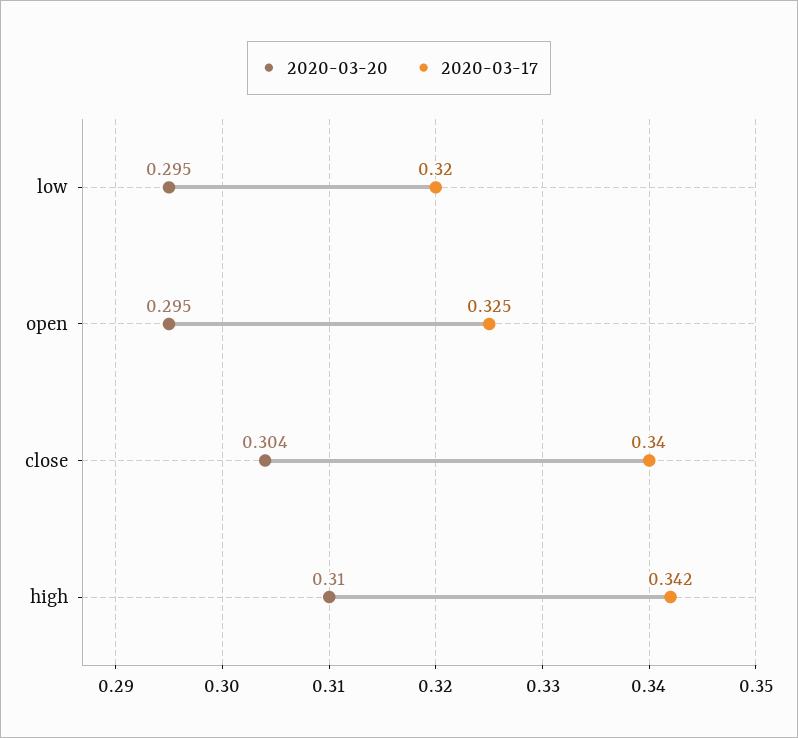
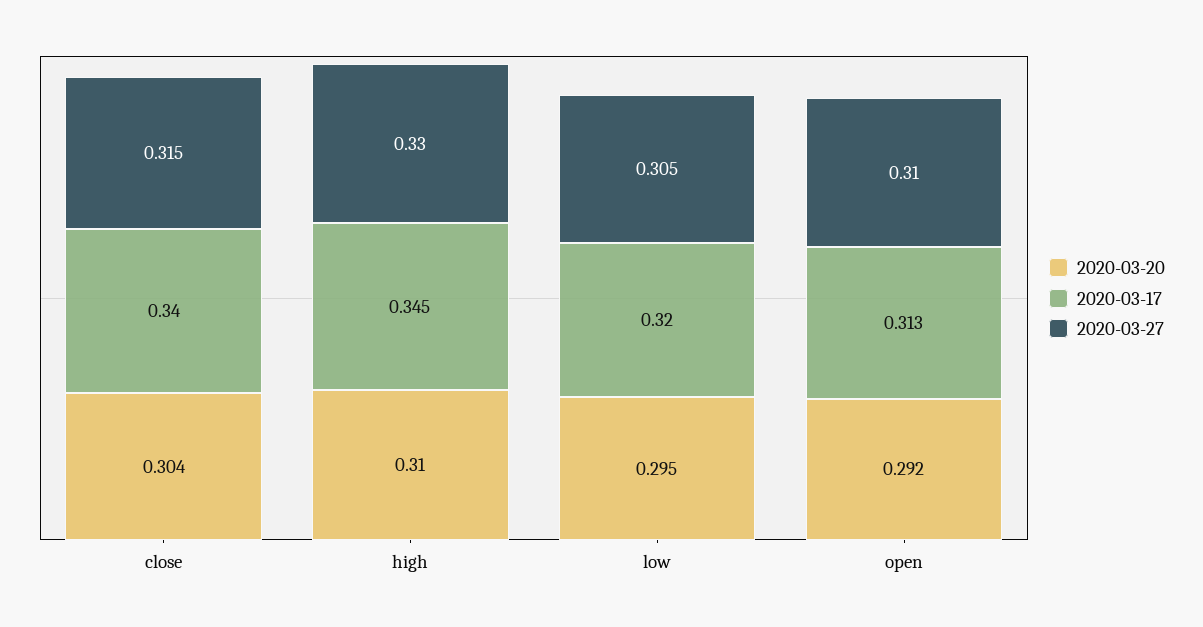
2020-03-20, open: 0.295 -> 0.292
2020-03-17, open: 0.325 -> 0.313
2020-03-17, high: 0.342 -> 0.345
2020-03-27, close: none -> 0.315
2020-03-27, high: none -> 0.33
2020-03-27, low: none -> 0.305
2020-03-27, open: none -> 0.31

